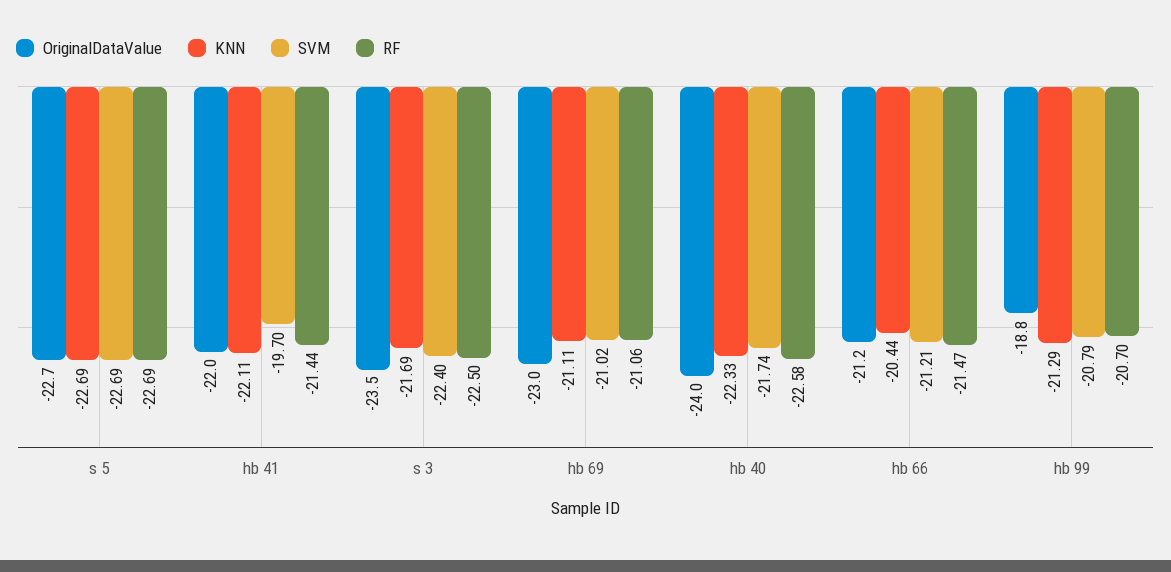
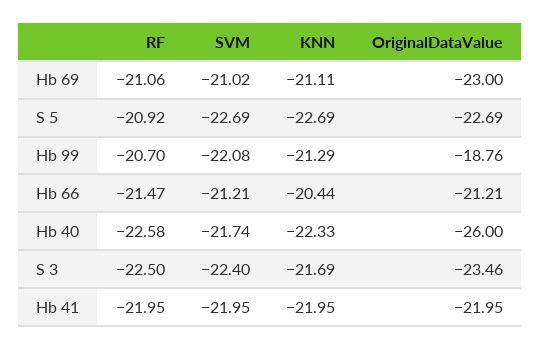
RF, s 5: -22.69 -> -20.92
KNN, hb 41: -22.11 -> -21.95
SVM, hb 41: -19.7 -> -21.95
RF, hb 41: -21.44 -> -21.95
OriginalDataValue, hb 40: -24 -> -26
SVM, hb 99: -20.79 -> -22.08

